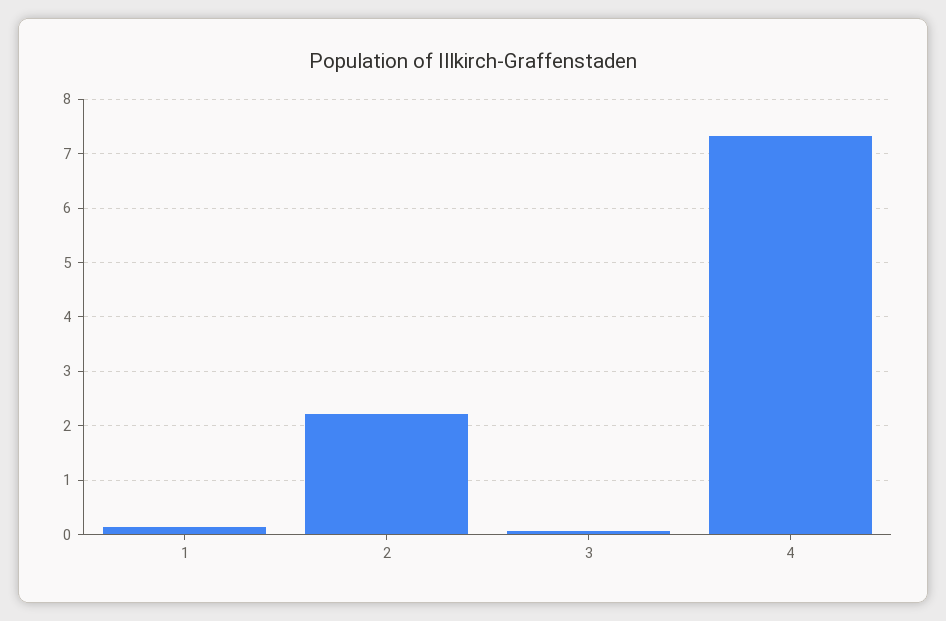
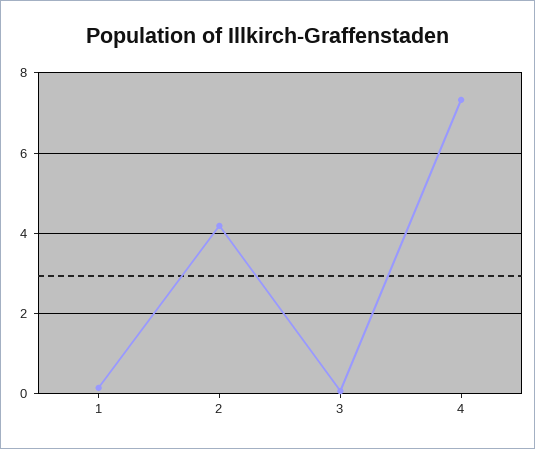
2: 2.2 -> 4.2

